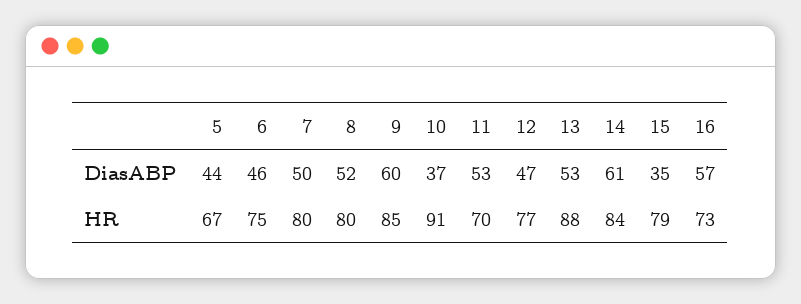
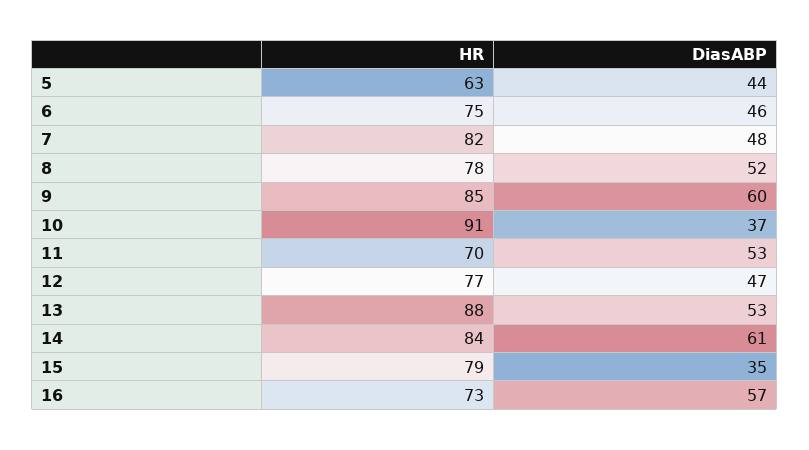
7, DiasABP: 50 -> 48
5, HR: 67 -> 63
7, HR: 80 -> 82
8, HR: 80 -> 78

